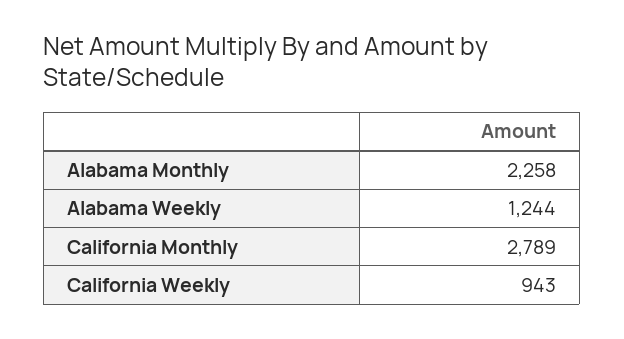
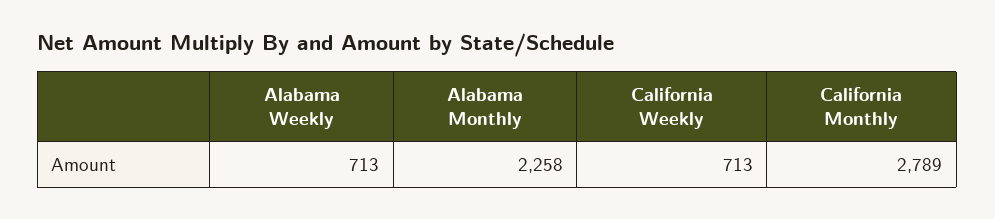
Alabama Weekly: 1244 -> 713
California Weekly: 943 -> 713

